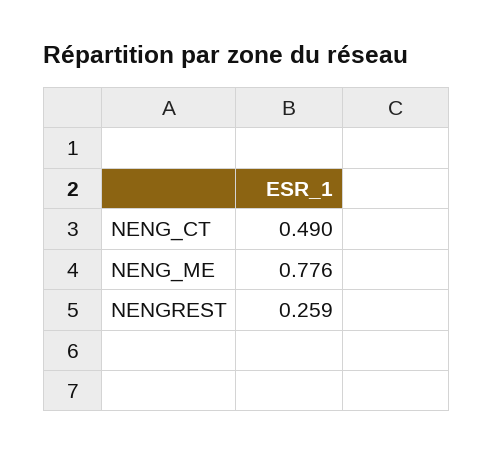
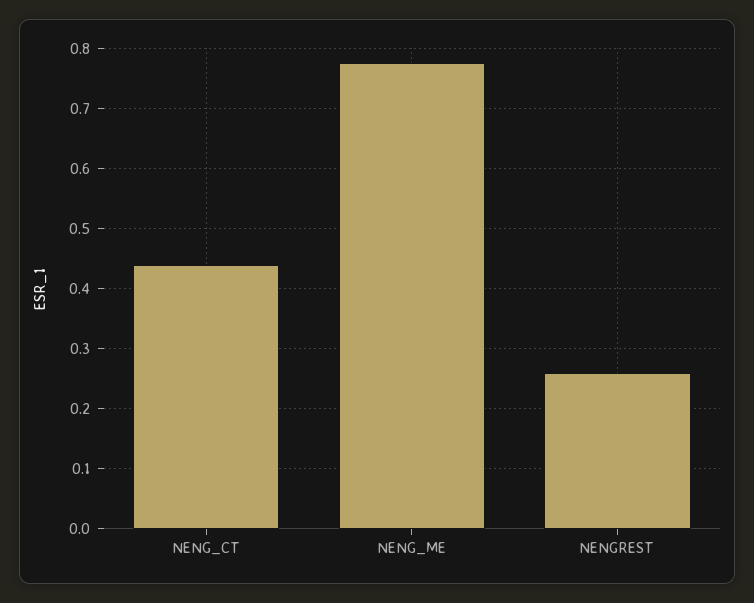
NENG_CT: 0.49 -> 0.44

